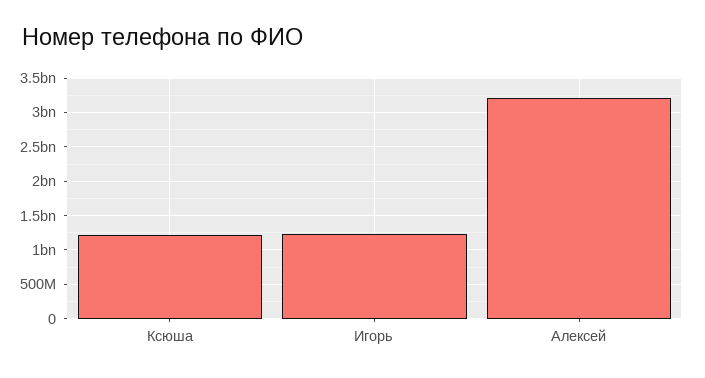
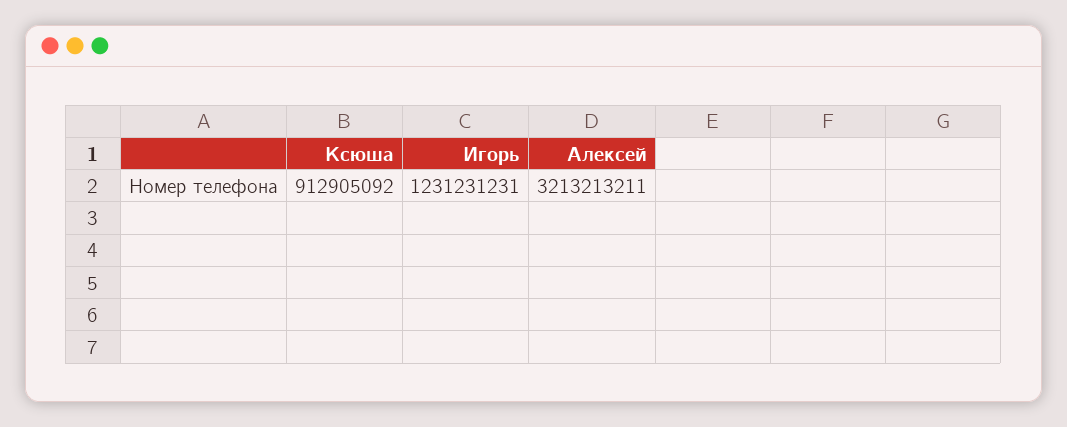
Ксюша: 1200000000 -> 912905092

